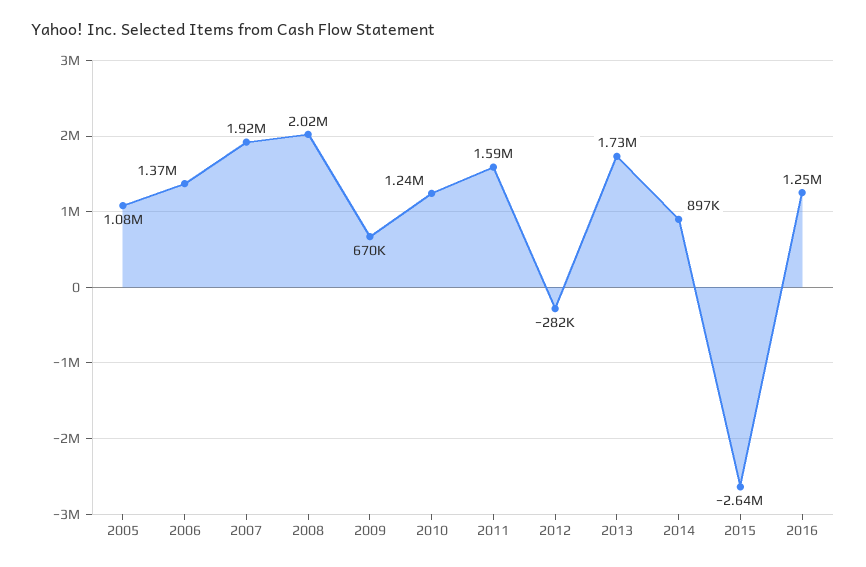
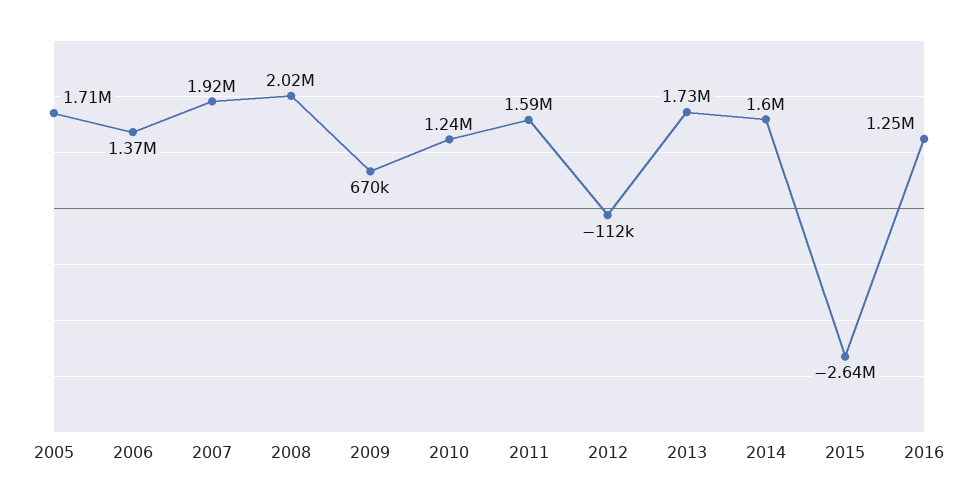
2005: 1080000 -> 1710000
2012: -282000 -> -112000
2014: 897000 -> 1600000

